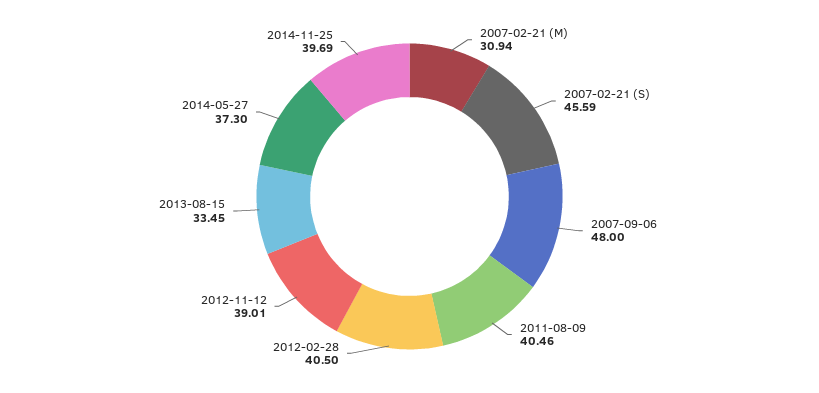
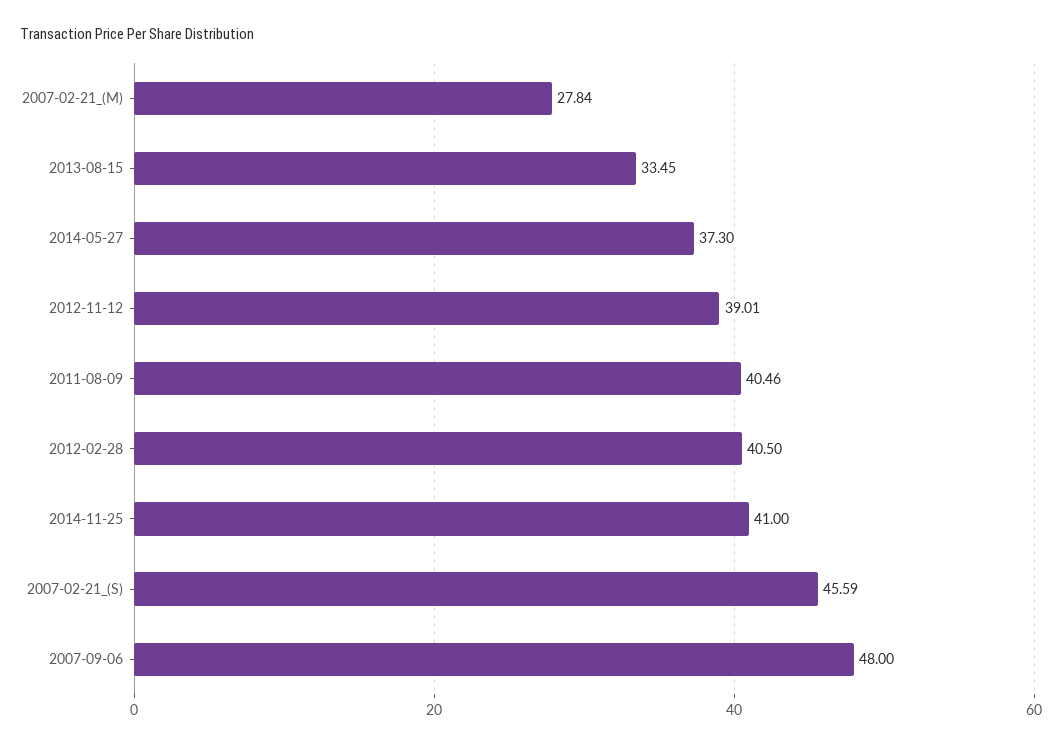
2007-02-21 (M): 30.94 -> 27.84
2014-11-25: 39.69 -> 41

